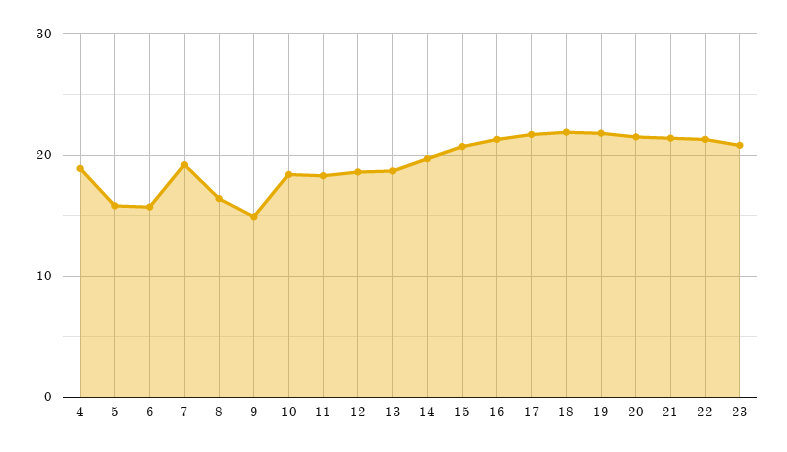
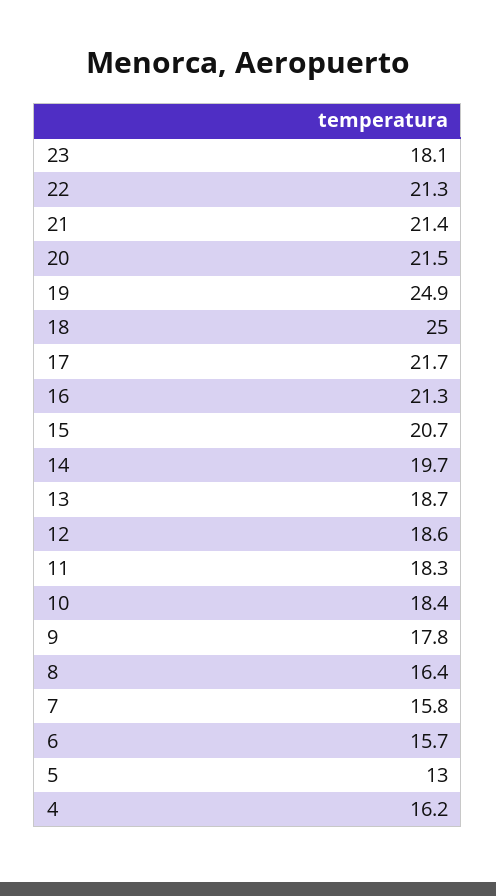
4: 19 -> 16.2
5: 16 -> 13
7: 19 -> 15.8
9: 15 -> 17.8
18: 22 -> 25
19: 22 -> 24.9
23: 21 -> 18.1

